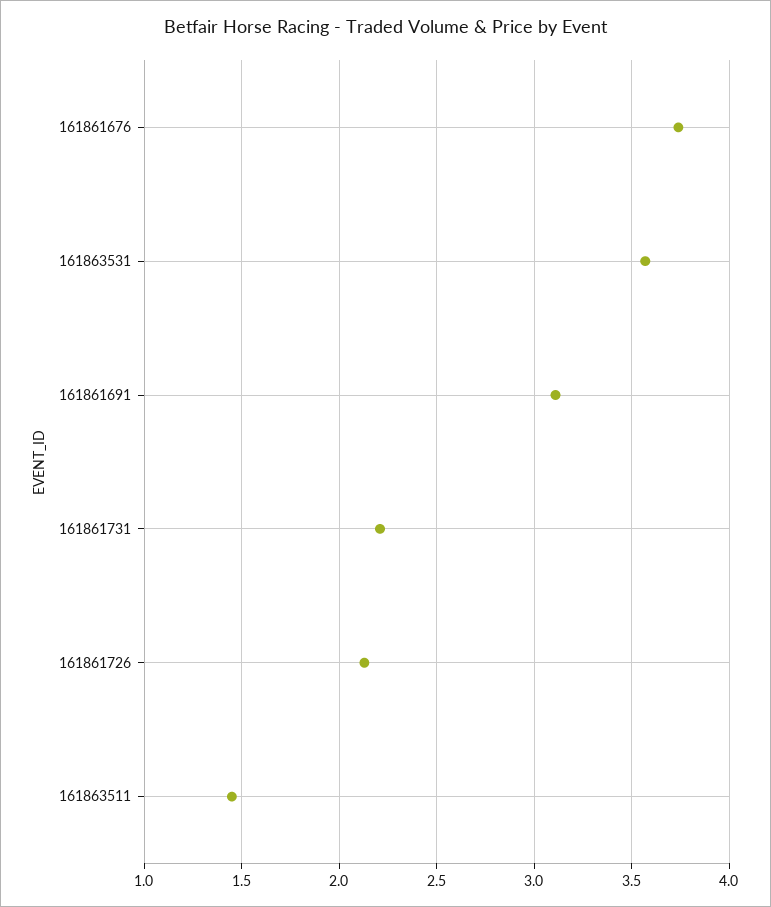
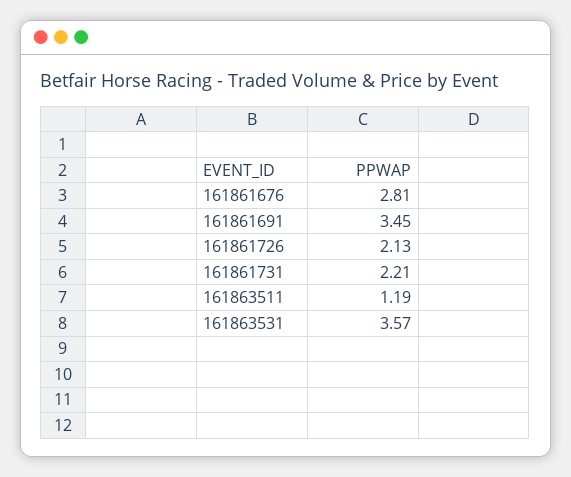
161861676: 3.75 -> 2.81
161861691: 3.1 -> 3.45
161863511: 1.45 -> 1.19

